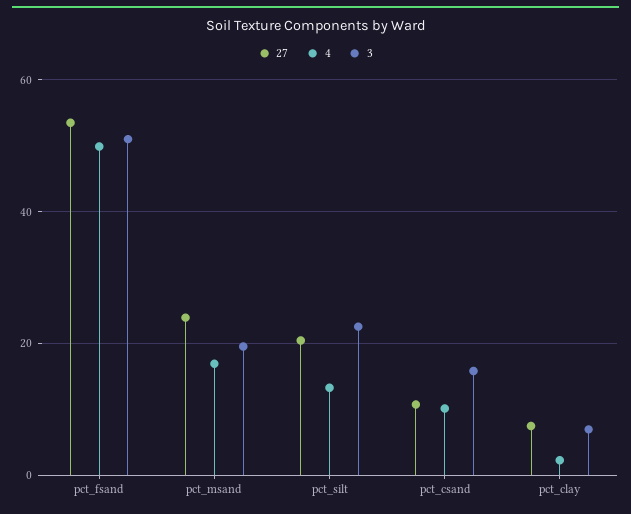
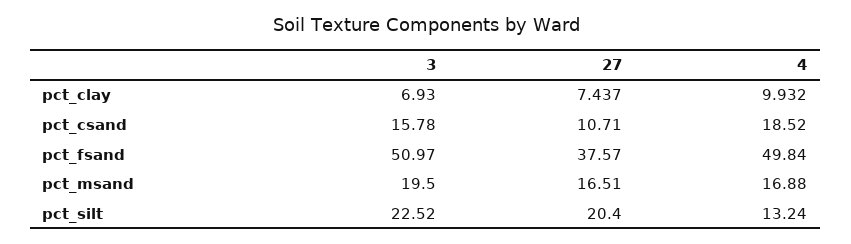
27, pct_fsand: 54 -> 37.57
27, pct_msand: 24 -> 16.51
4, pct_csand: 10 -> 18.52
4, pct_clay: 2 -> 9.932

